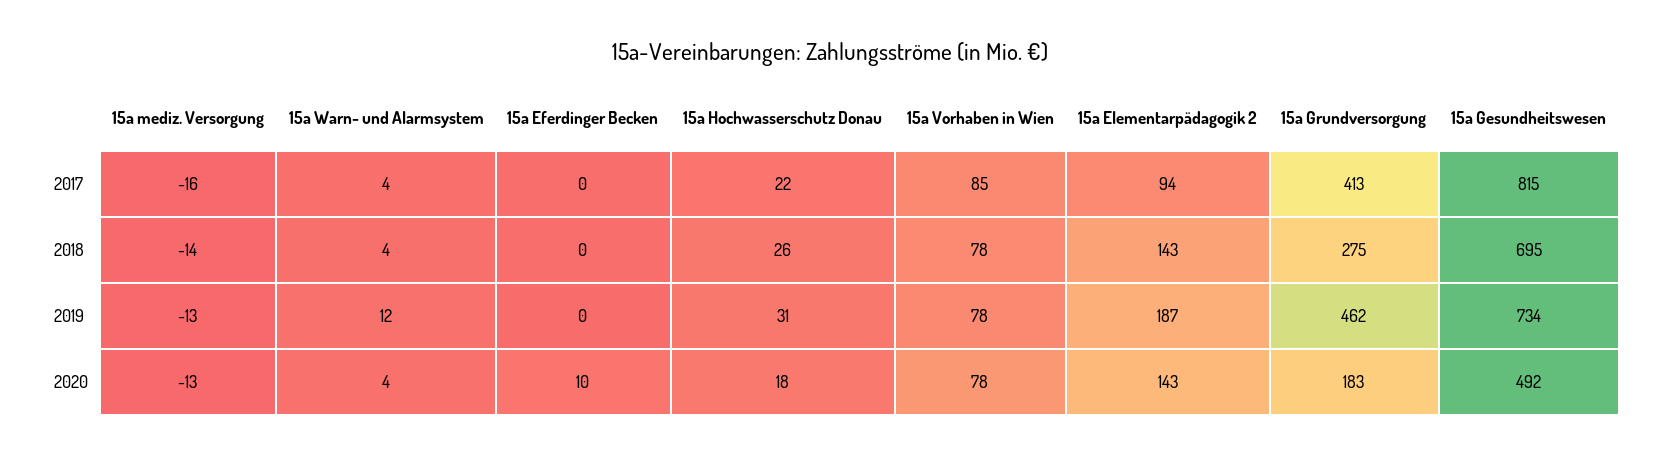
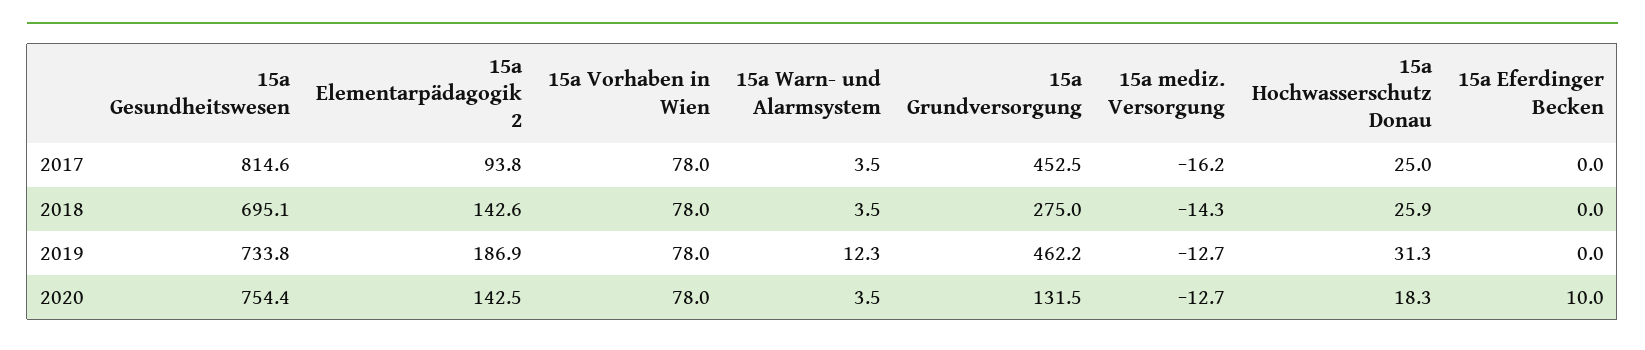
15a Hochwasserschutz Donau, 2017: 22 -> 25
15a Vorhaben in Wien, 2017: 85 -> 78
15a Grundversorgung, 2017: 413 -> 452.5
15a Grundversorgung, 2020: 183 -> 131.5
15a Gesundheitswesen, 2020: 492 -> 754.4

